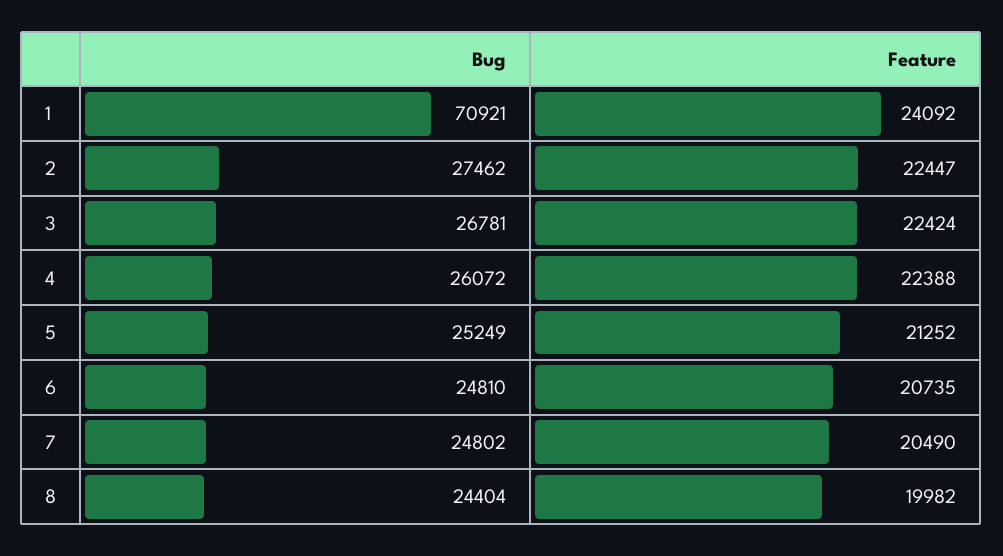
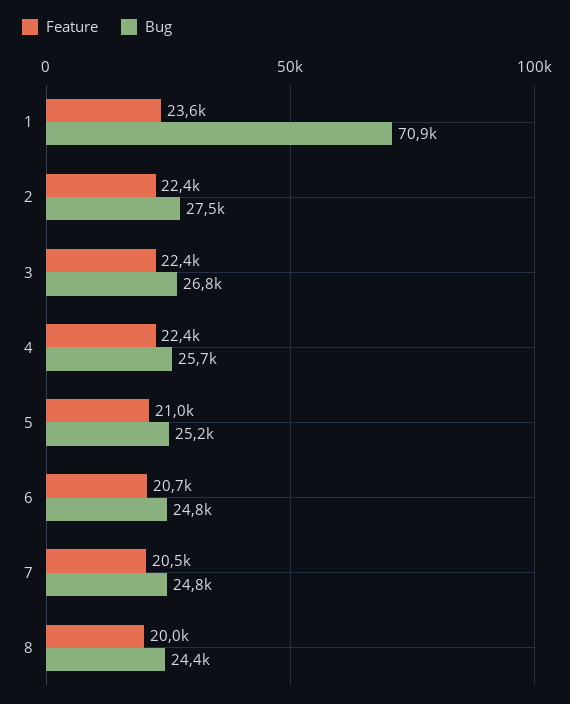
Feature, 1: 24092 -> 23600
Bug, 4: 26072 -> 25700
Feature, 5: 21252 -> 21000

